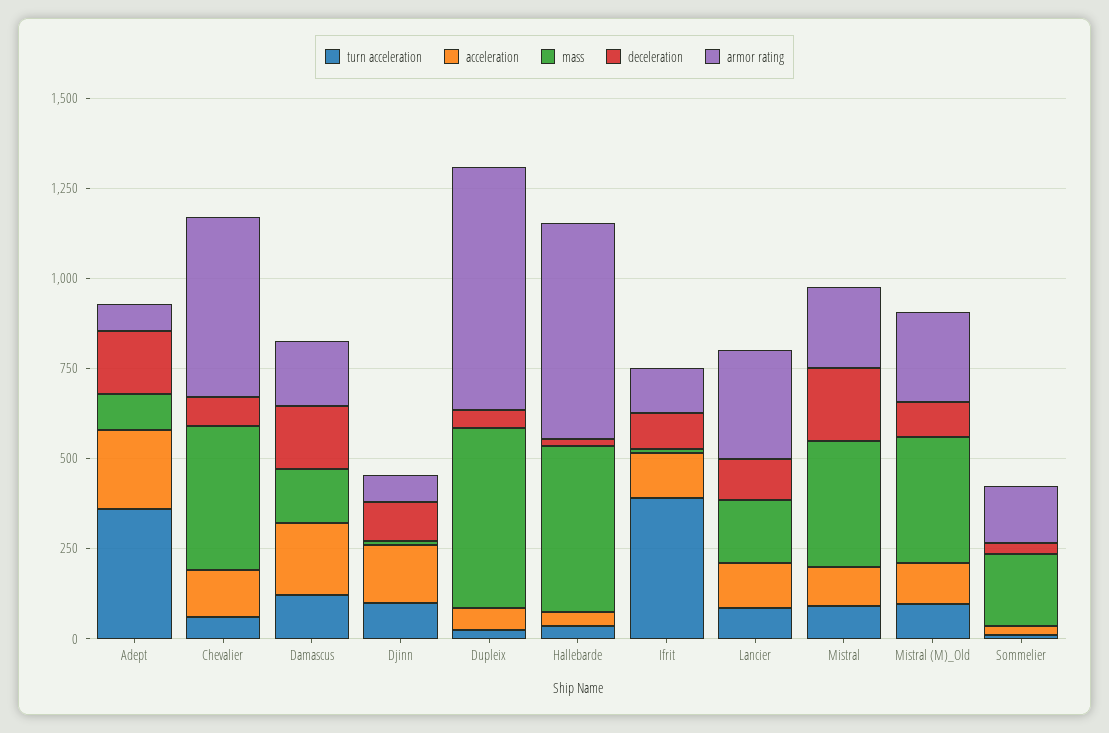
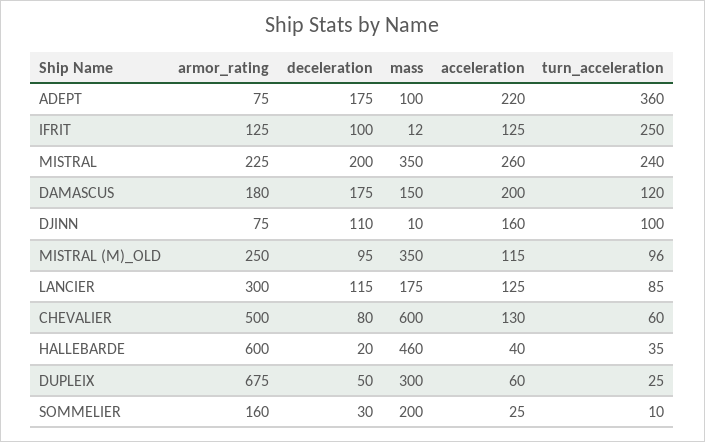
mass, Chevalier: 400 -> 600
mass, Dupleix: 500 -> 300
turn acceleration, Ifrit: 400 -> 250
turn acceleration, Mistral: 100 -> 240
acceleration, Mistral: 100 -> 260

